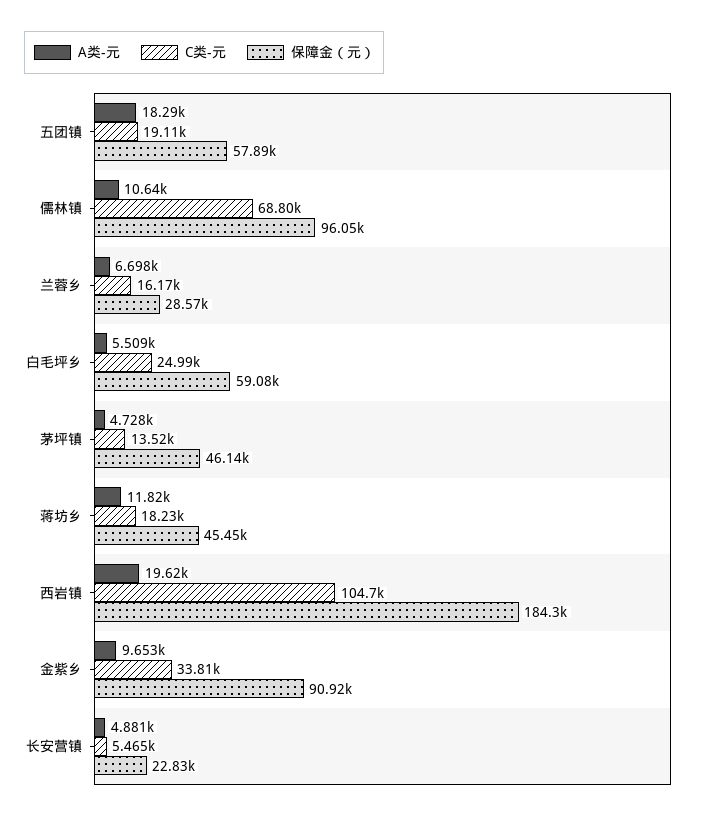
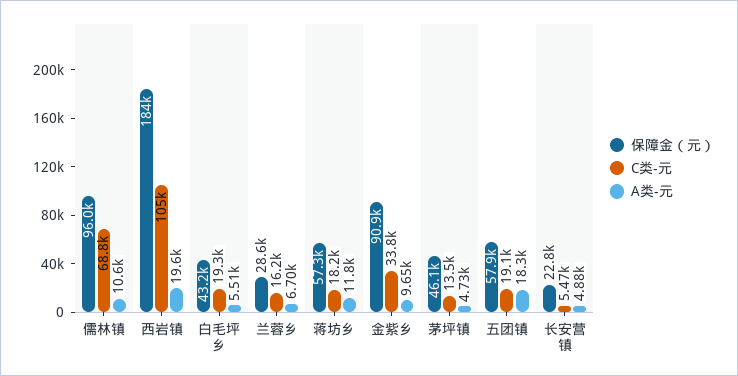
C类-元, 白毛坪乡: 24990 -> 19300
保障金（元）, 白毛坪乡: 59080 -> 43200
保障金（元）, 蒋坊乡: 45450 -> 57300

